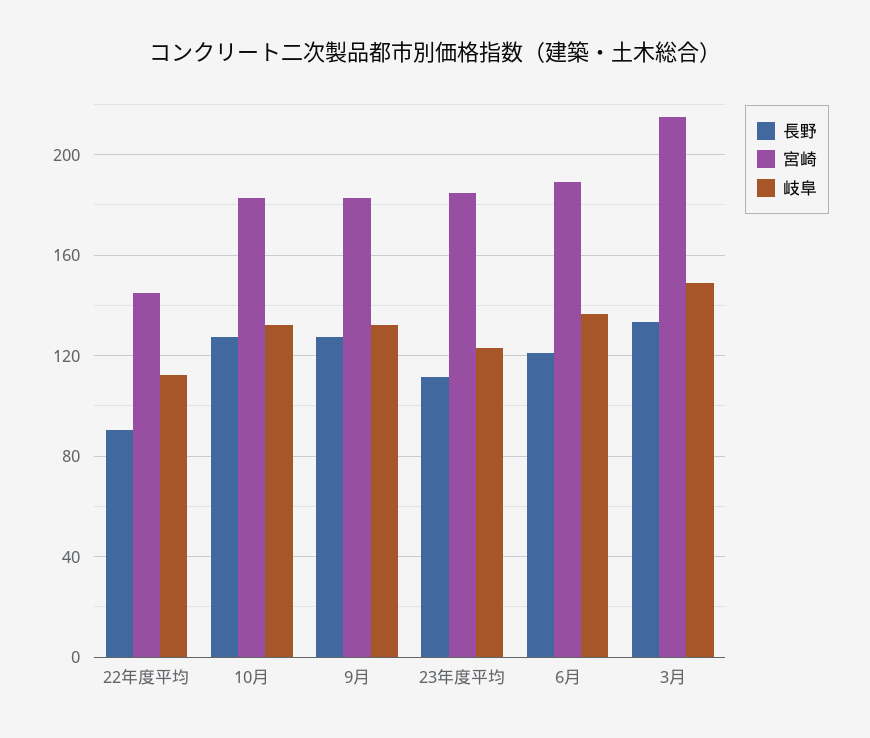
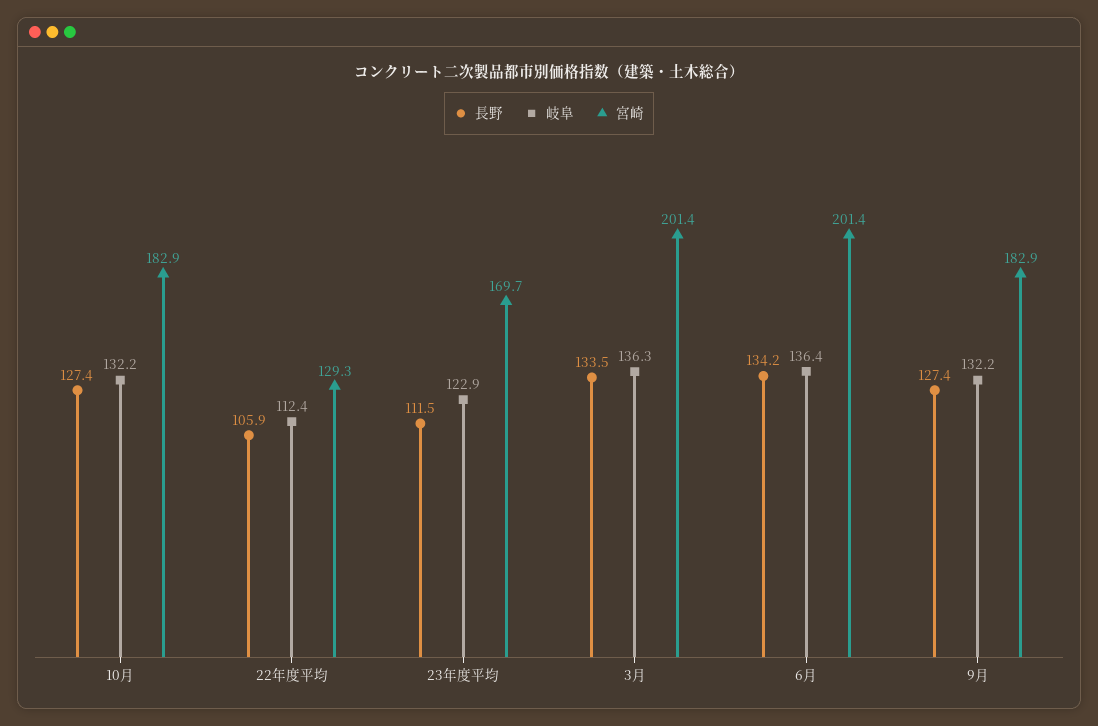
長野, 22年度平均: 90 -> 105.9
宮崎, 22年度平均: 145 -> 129.3
宮崎, 23年度平均: 185 -> 169.7
長野, 6月: 120 -> 134.2
宮崎, 6月: 190 -> 201.4
宮崎, 3月: 215 -> 201.4
岐阜, 3月: 150 -> 136.3

